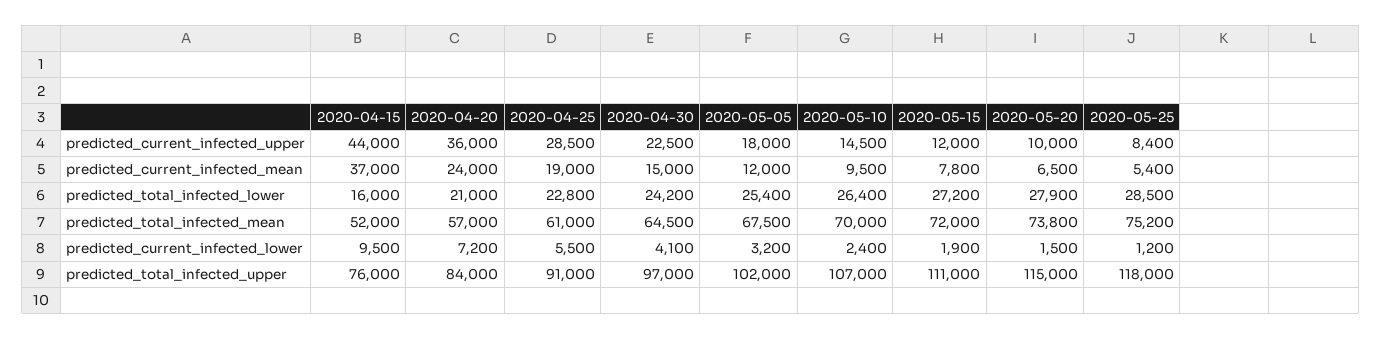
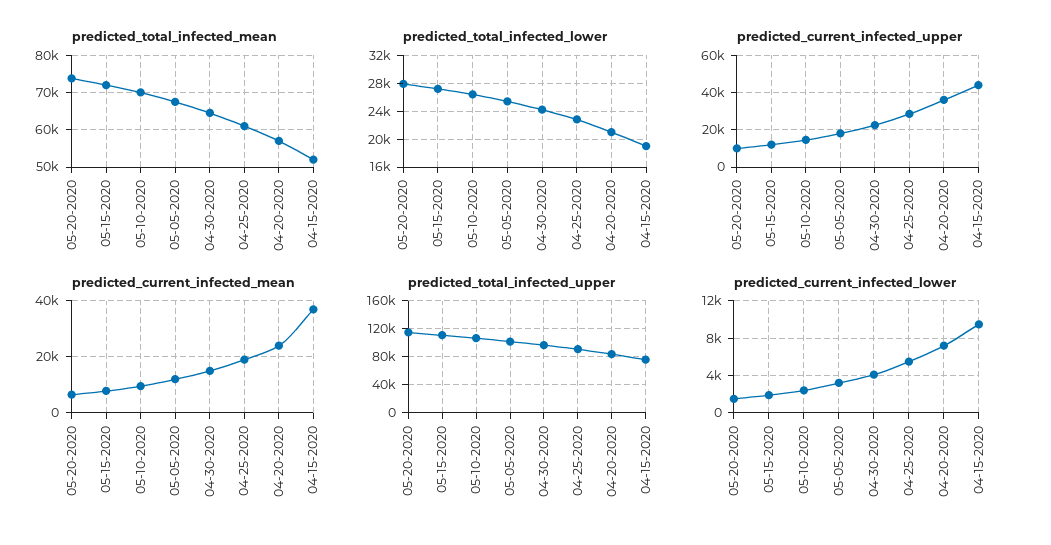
predicted_current_infected_upper, 2020-05-25: 8400 -> none
predicted_current_infected_mean, 2020-05-25: 5400 -> none
predicted_total_infected_lower, 2020-04-15: 16000 -> 19000
predicted_total_infected_lower, 2020-05-25: 28500 -> none
predicted_total_infected_mean, 2020-05-25: 75200 -> none
predicted_current_infected_lower, 2020-05-25: 1200 -> none
predicted_total_infected_upper, 2020-05-25: 118000 -> none

